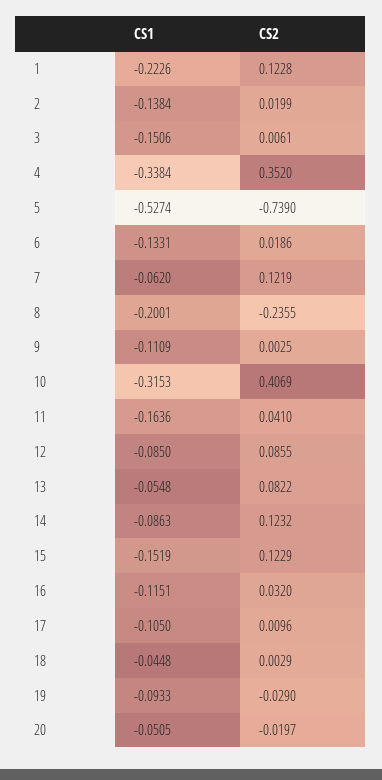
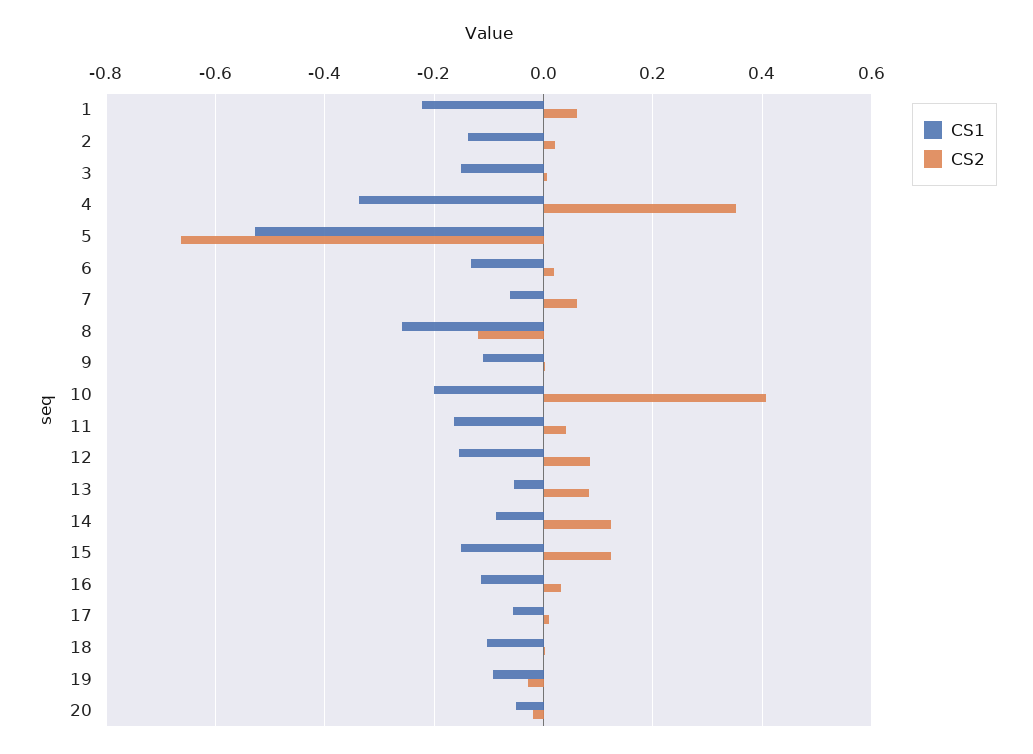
CS2, 1: 0.1228 -> 0.06
CS2, 5: -0.739 -> -0.66
CS2, 7: 0.1219 -> 0.06
CS1, 8: -0.2001 -> -0.26
CS2, 8: -0.2355 -> -0.12
CS1, 10: -0.3153 -> -0.2
CS1, 12: -0.085 -> -0.16
CS1, 17: -0.105 -> -0.06
CS1, 18: -0.0448 -> -0.1

